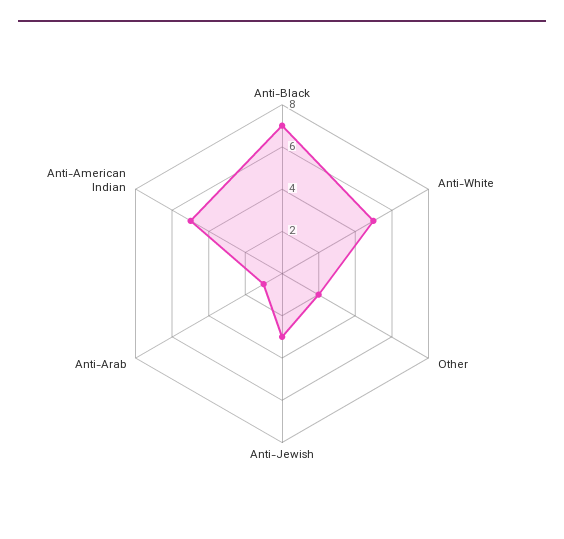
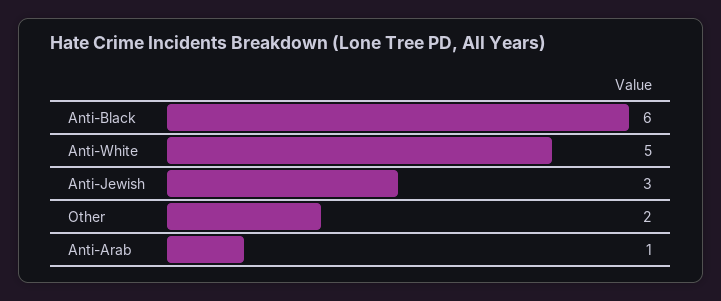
Anti-Black: 7 -> 6
Anti-American Indian: 5 -> none

